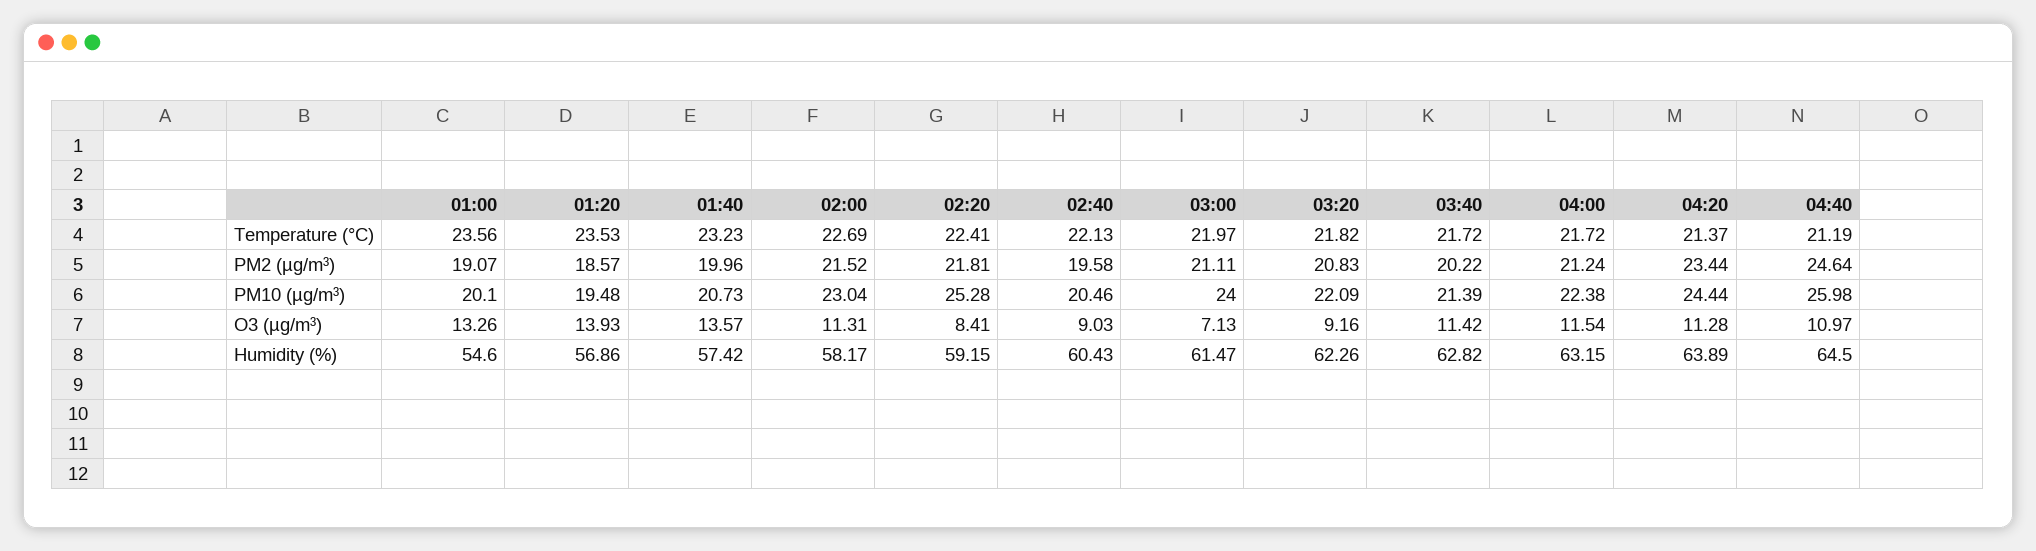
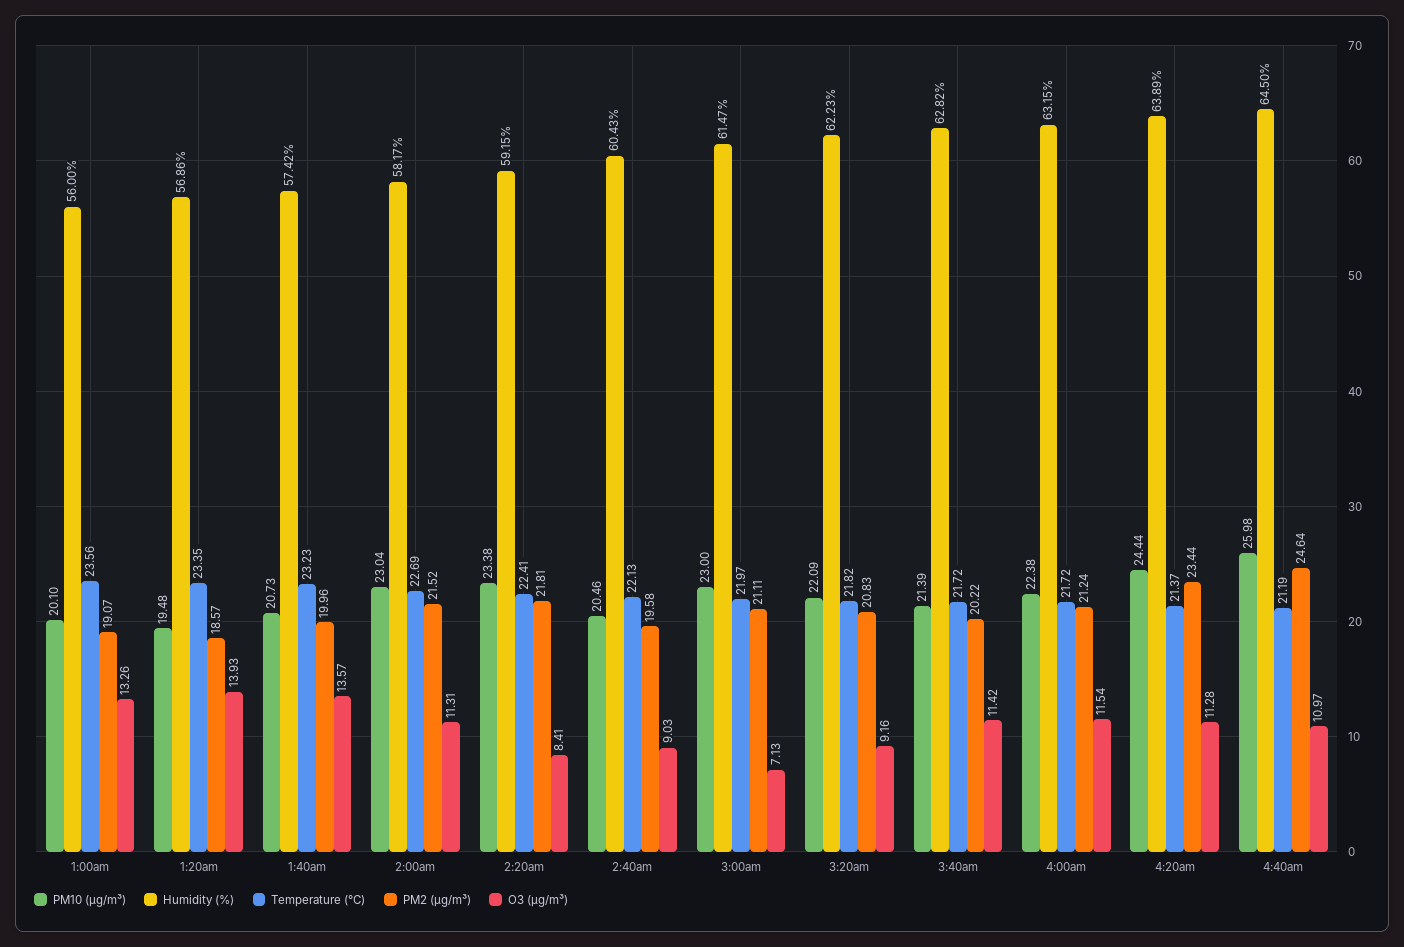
Temperature (°C), 01:20: 23.53 -> 23.35
PM10 (µg/m³), 02:20: 25.28 -> 23.38
PM10 (µg/m³), 03:00: 24 -> 23
Humidity (%), 01:00: 54.6 -> 56
Humidity (%), 03:20: 62.26 -> 62.23

